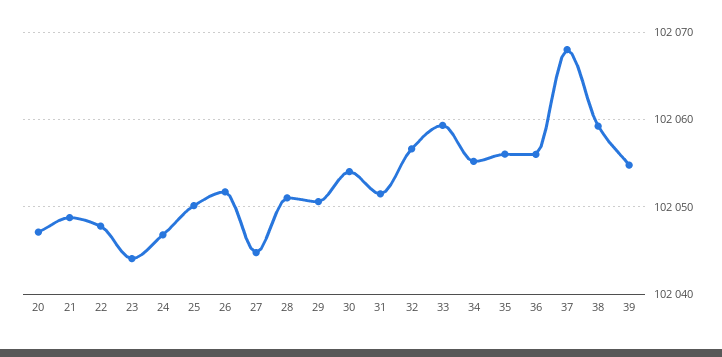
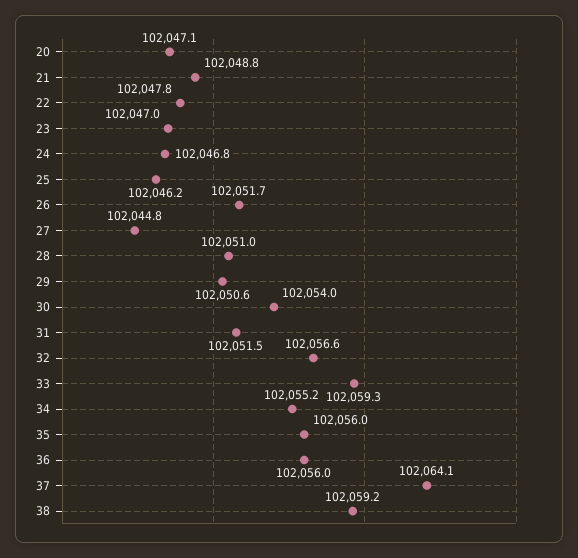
23: 102044 -> 102047
25: 102050 -> 102046.2
37: 102068 -> 102064.1
39: 102055 -> none

